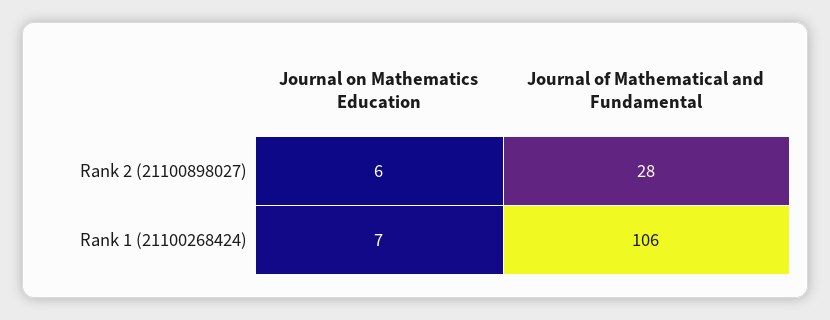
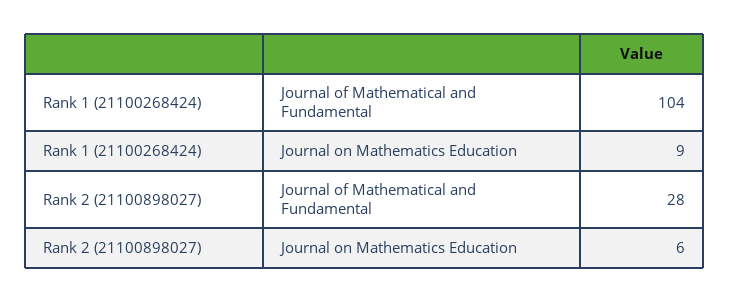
Journal on Mathematics Education, Rank 1 (21100268424): 7 -> 9
Journal of Mathematical and Fundamental, Rank 1 (21100268424): 106 -> 104

